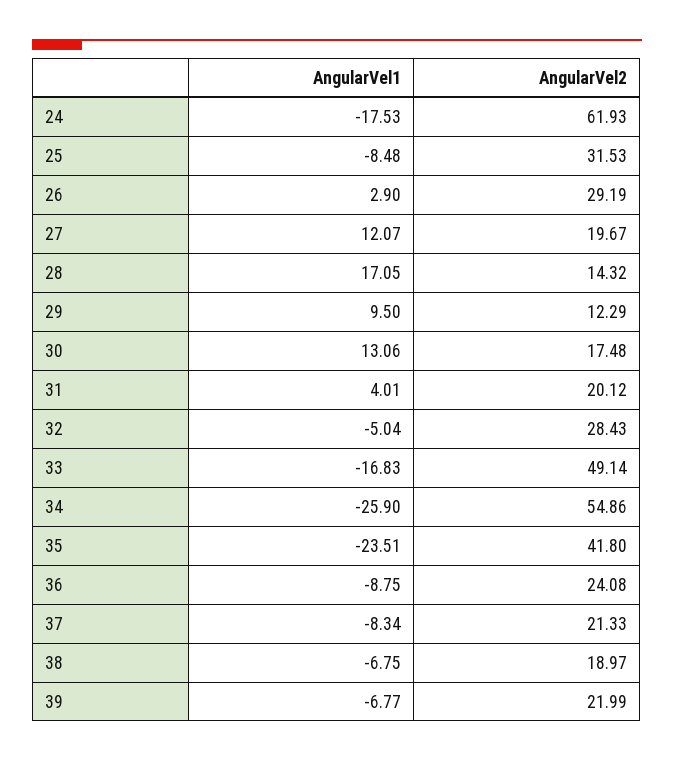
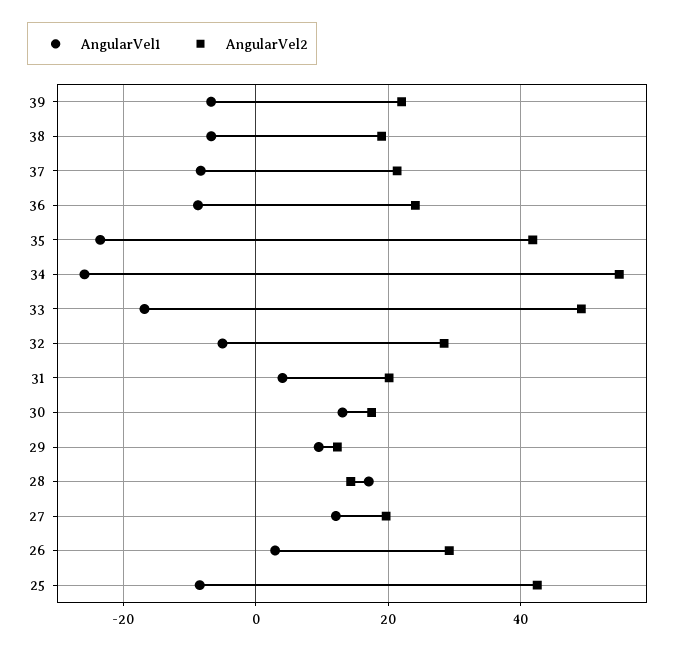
AngularVel1, 24: -17.53 -> none
AngularVel2, 24: 61.93 -> none
AngularVel2, 25: 31.53 -> 42

